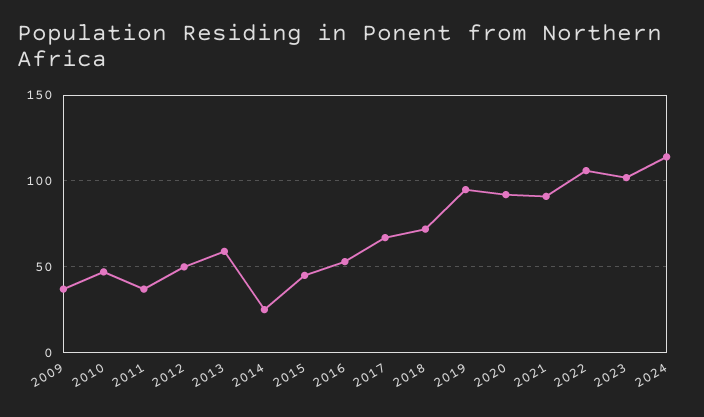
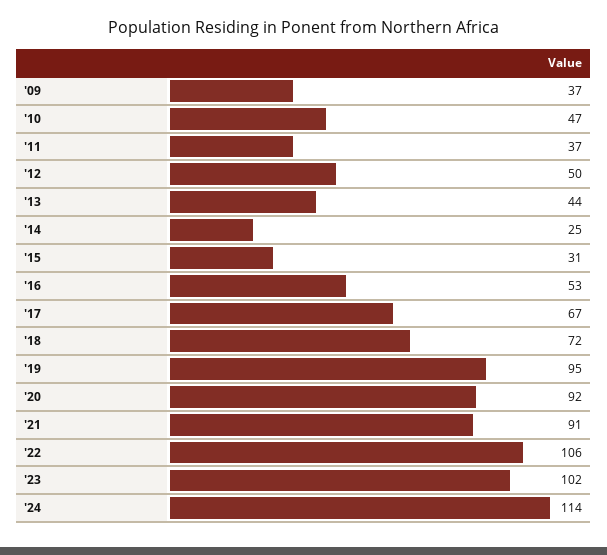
2013: 60 -> 44
2015: 45 -> 31

